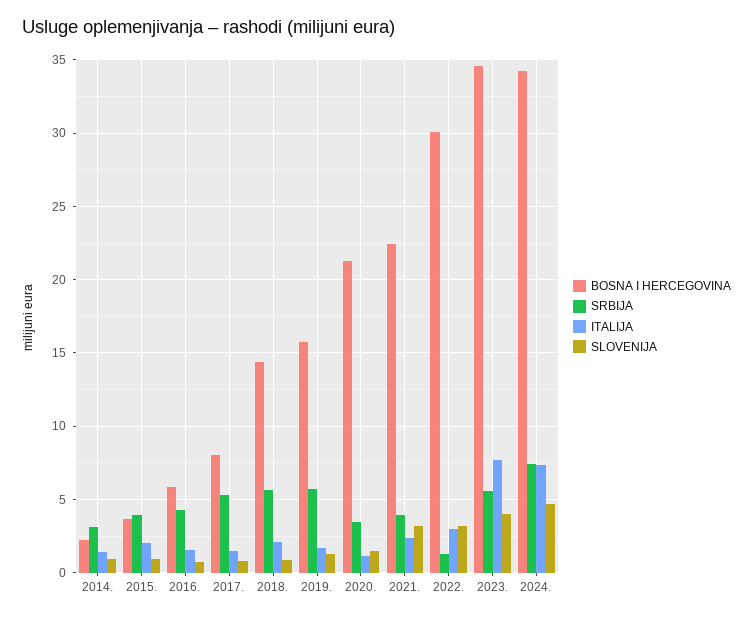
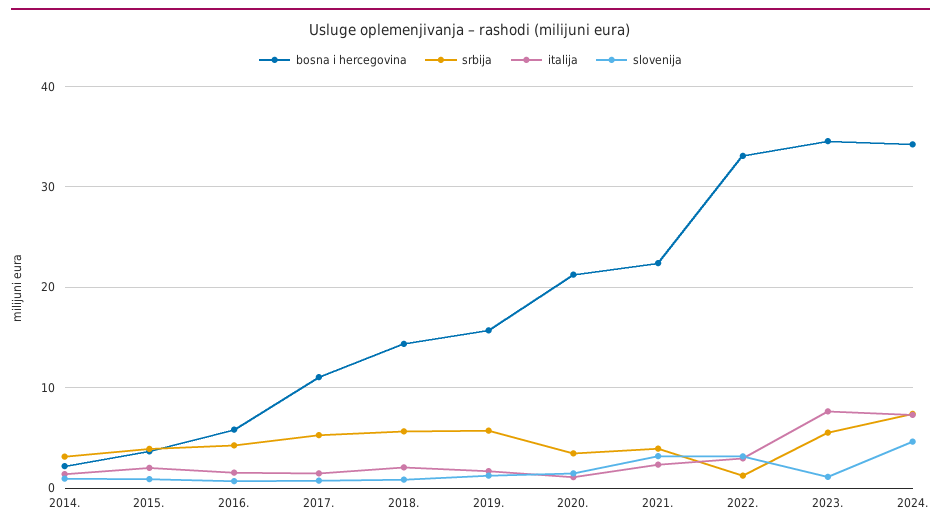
BOSNA I HERCEGOVINA, 2017.: 8 -> 11
BOSNA I HERCEGOVINA, 2022.: 30 -> 33
SLOVENIJA, 2023.: 4 -> 1

